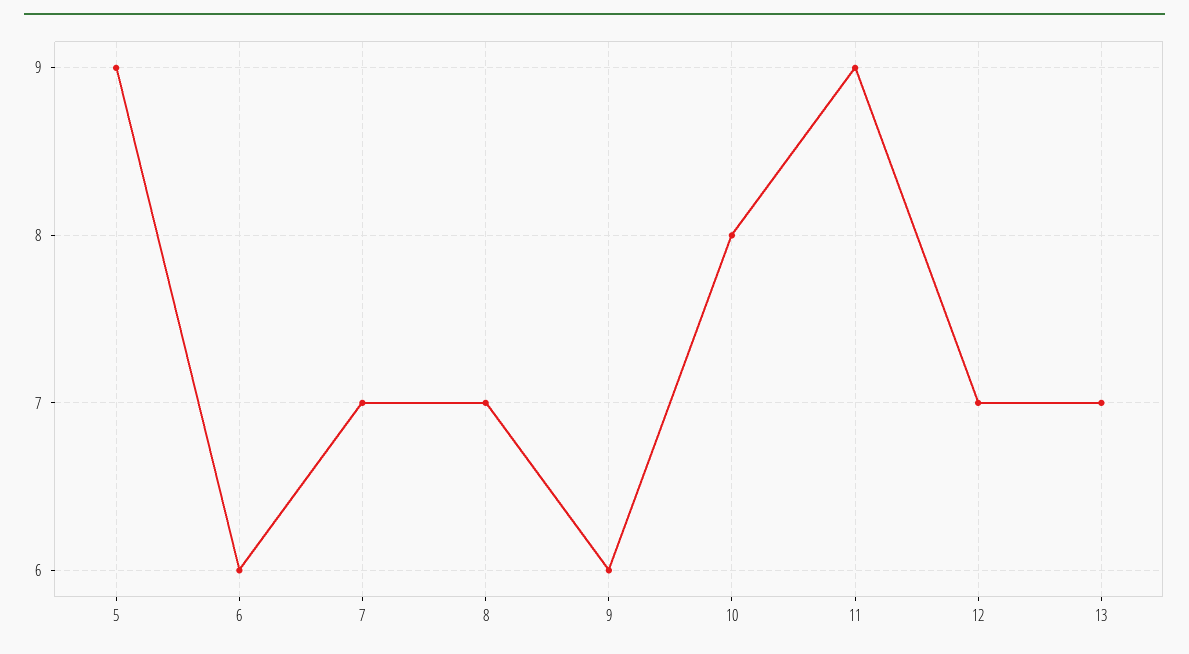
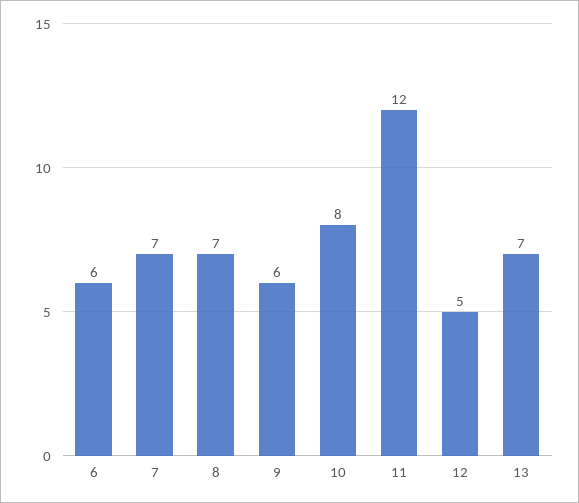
5: 9 -> none
11: 9 -> 12
12: 7 -> 5

